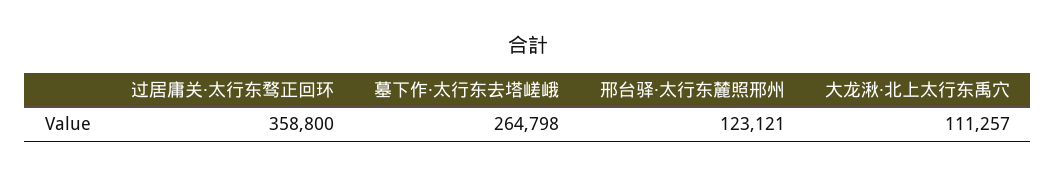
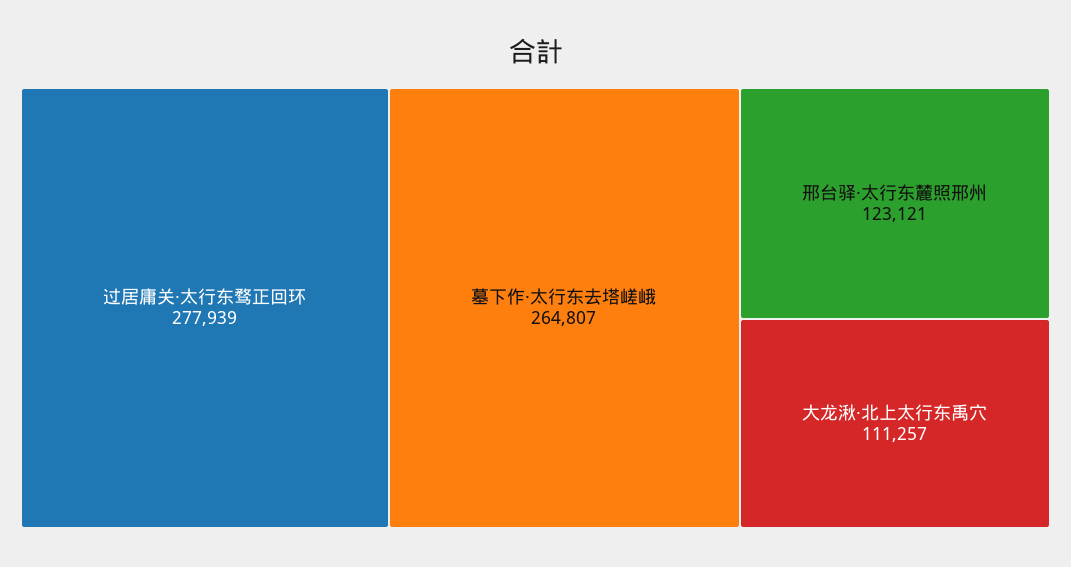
过居庸关·太行东骛正回环: 358800 -> 277939
墓下作·太行东去塔嵯峨: 264798 -> 264807

